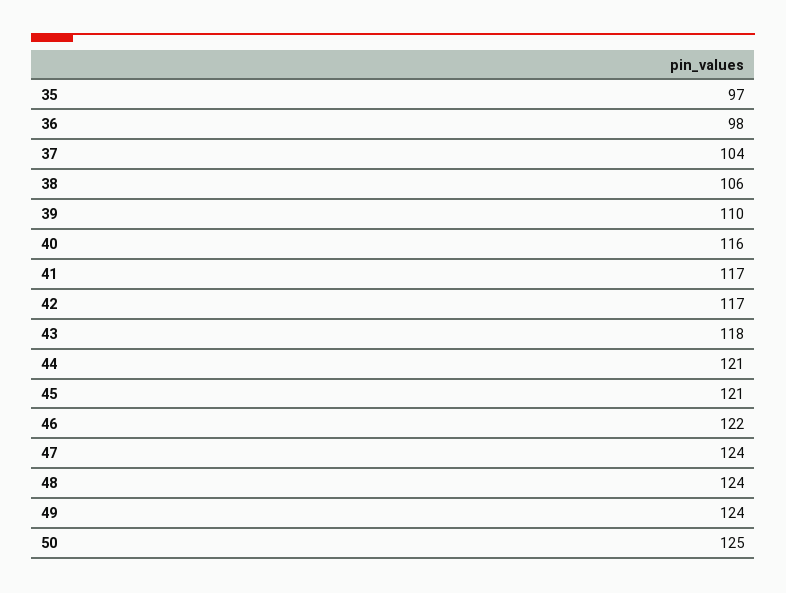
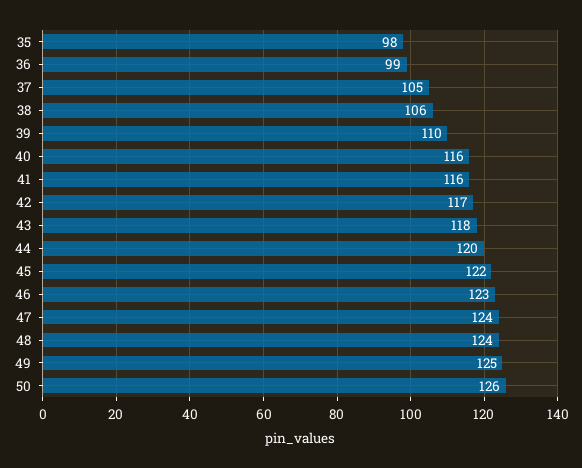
35: 97 -> 98
36: 98 -> 99
37: 104 -> 105
41: 117 -> 116
44: 121 -> 120
45: 121 -> 122
46: 122 -> 123
49: 124 -> 125
50: 125 -> 126

